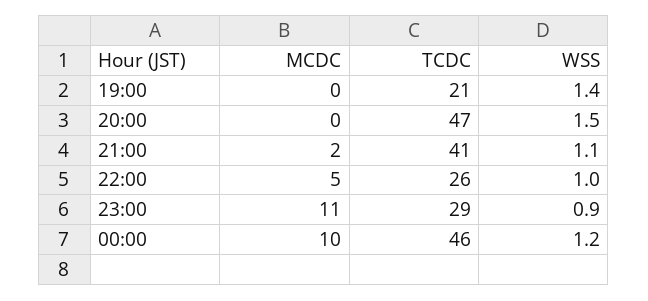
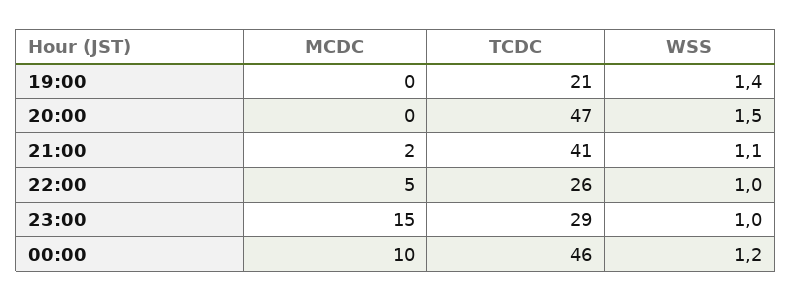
MCDC, 23:00: 11 -> 15
WSS, 23:00: 0.9 -> 1

